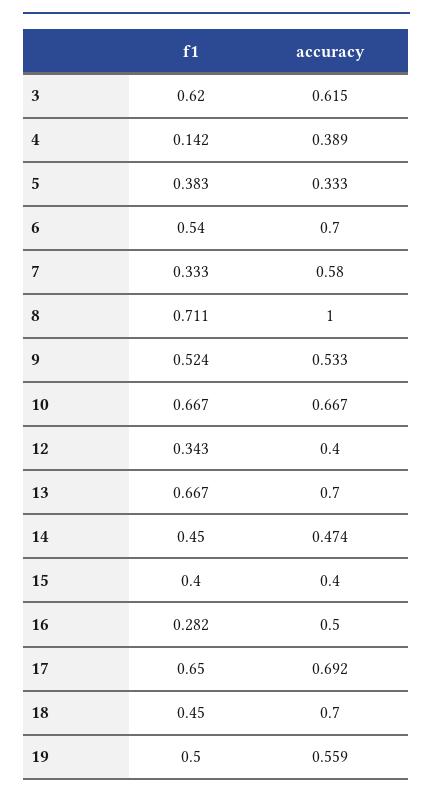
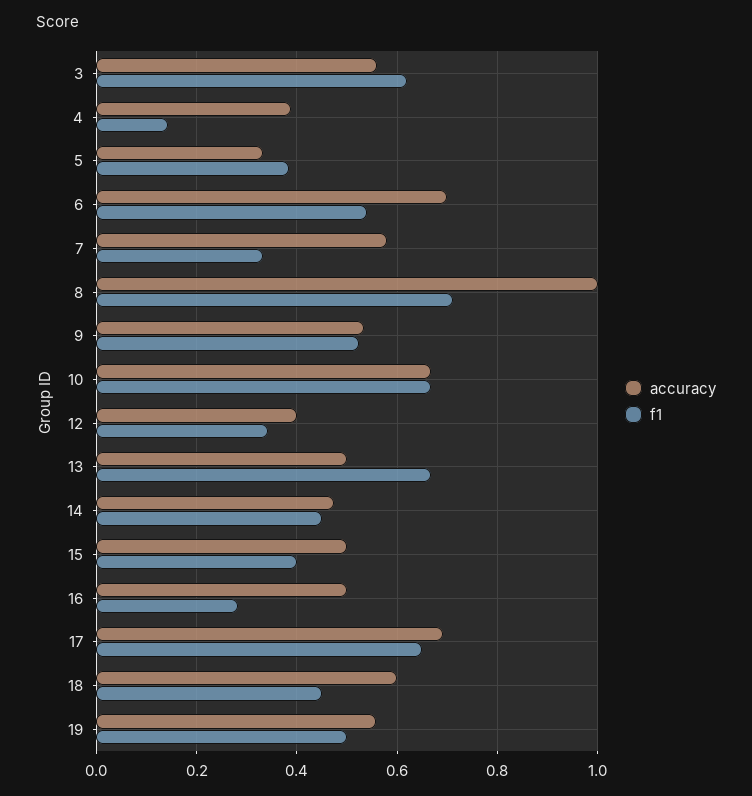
accuracy, 3: 0.615 -> 0.56
accuracy, 13: 0.7 -> 0.5
accuracy, 15: 0.4 -> 0.5
accuracy, 18: 0.7 -> 0.6

